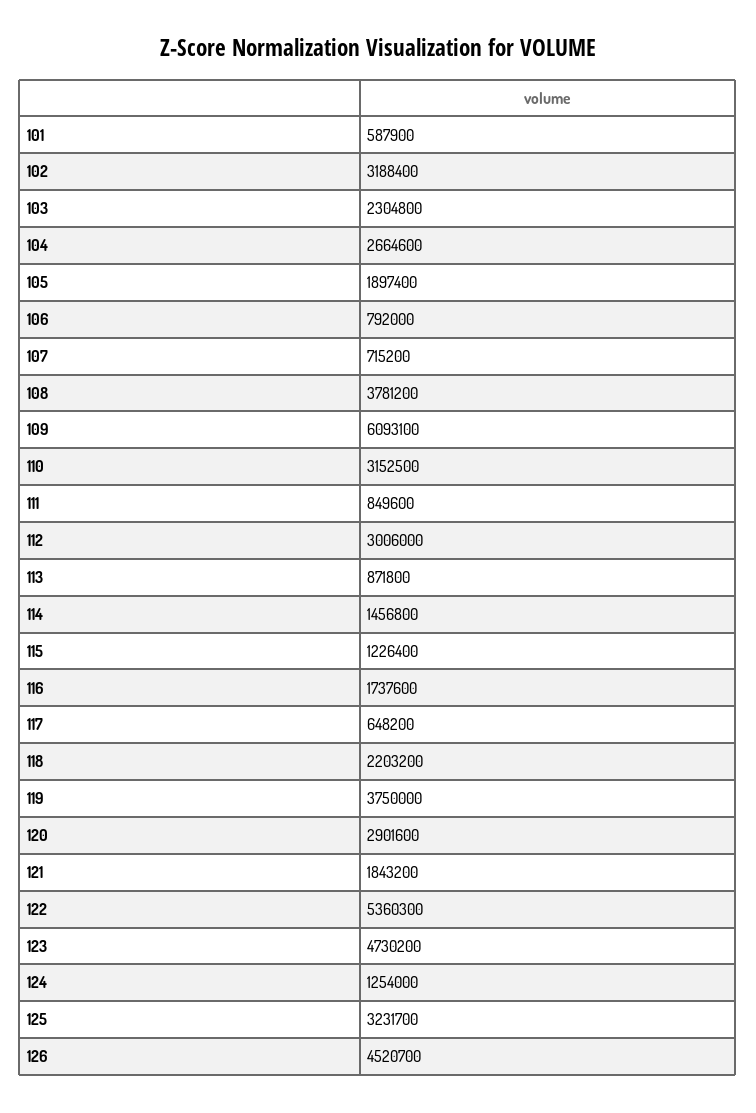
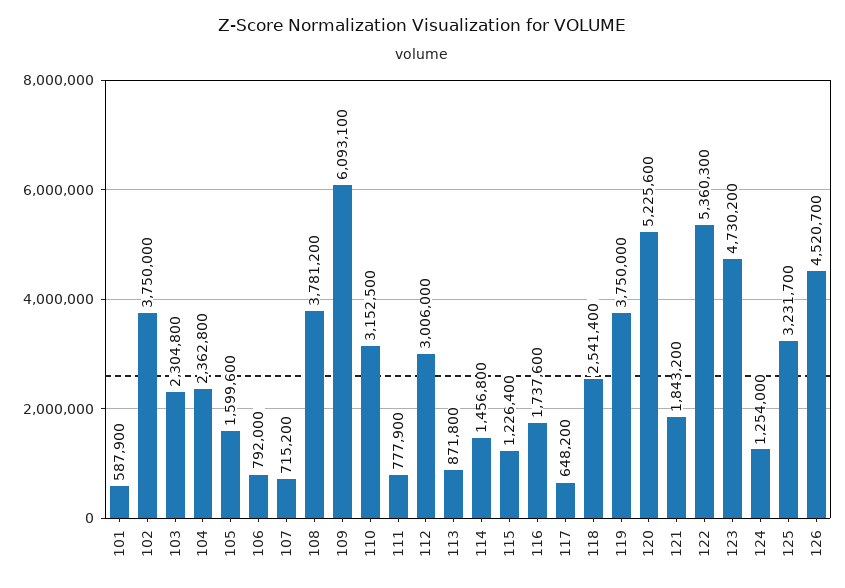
102: 3188400 -> 3750000
104: 2664600 -> 2362800
105: 1897400 -> 1599600
111: 849600 -> 777900
118: 2203200 -> 2541400
120: 2901600 -> 5225600

